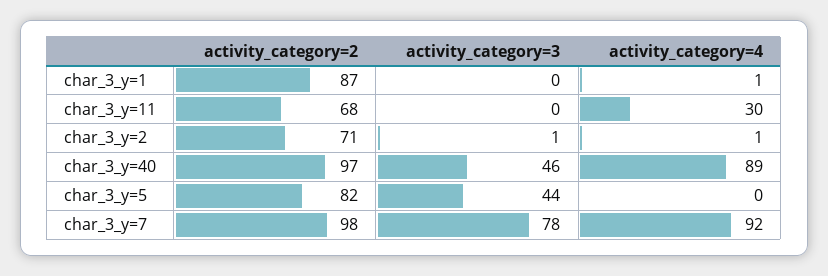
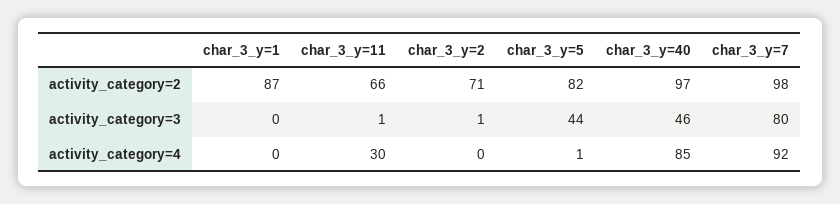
activity_category=4, char_3_y=1: 1 -> 0
activity_category=2, char_3_y=11: 68 -> 66
activity_category=3, char_3_y=11: 0 -> 1
activity_category=4, char_3_y=2: 1 -> 0
activity_category=4, char_3_y=40: 89 -> 85
activity_category=4, char_3_y=5: 0 -> 1
activity_category=3, char_3_y=7: 78 -> 80

